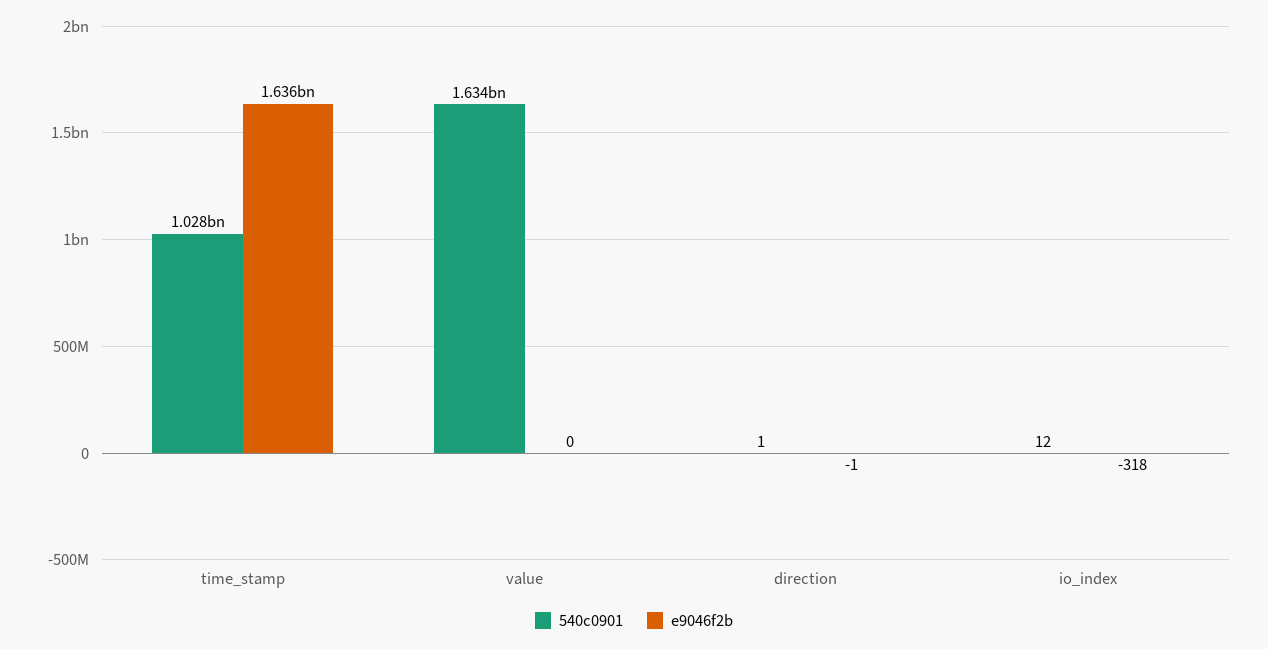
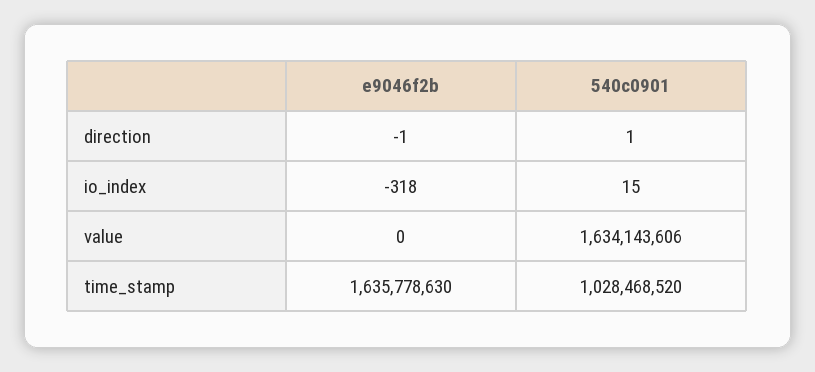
540c0901, io_index: 12 -> 15

